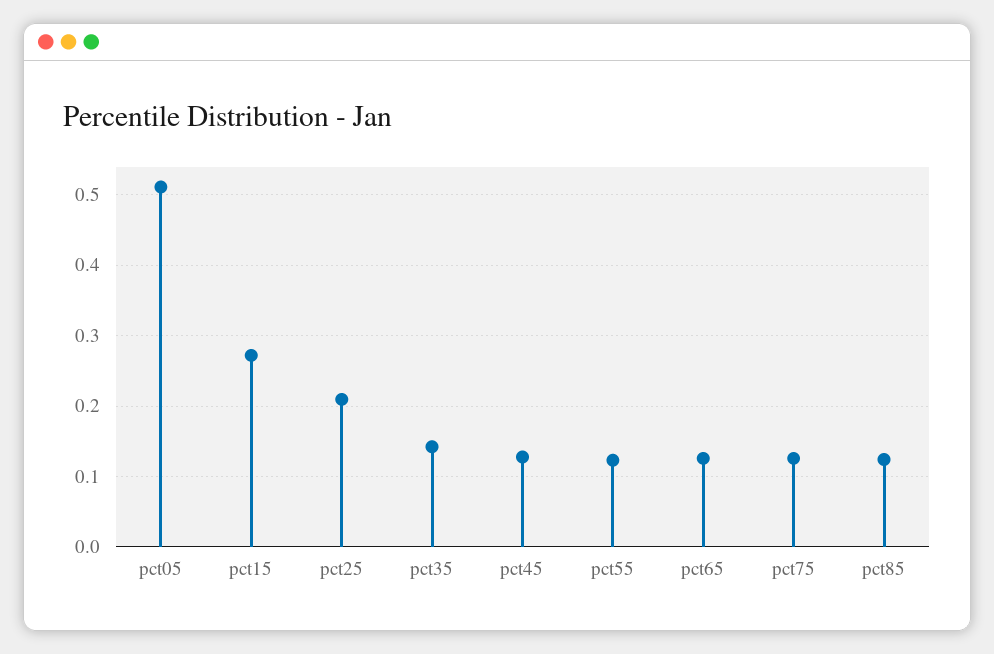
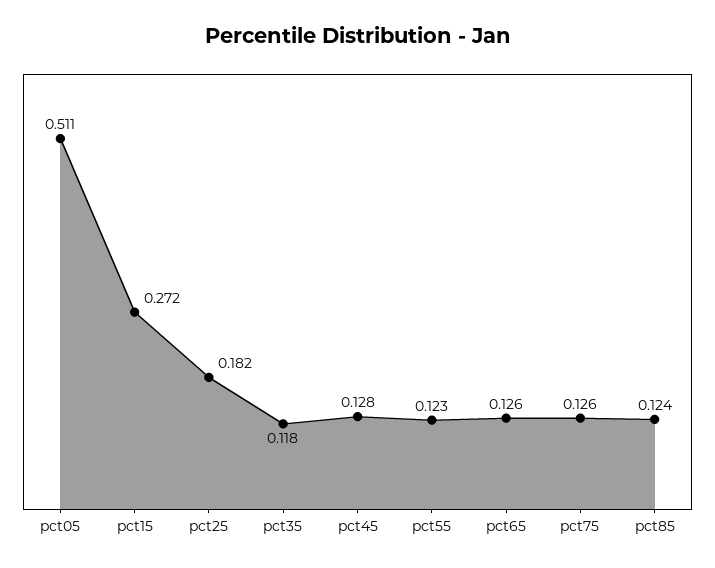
pct25: 0.21 -> 0.182
pct35: 0.14 -> 0.118

